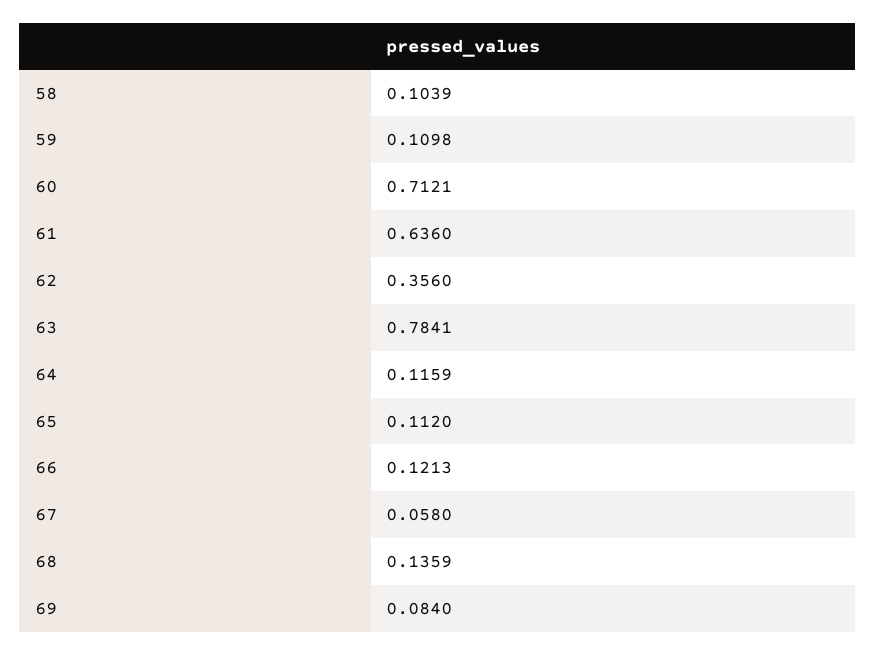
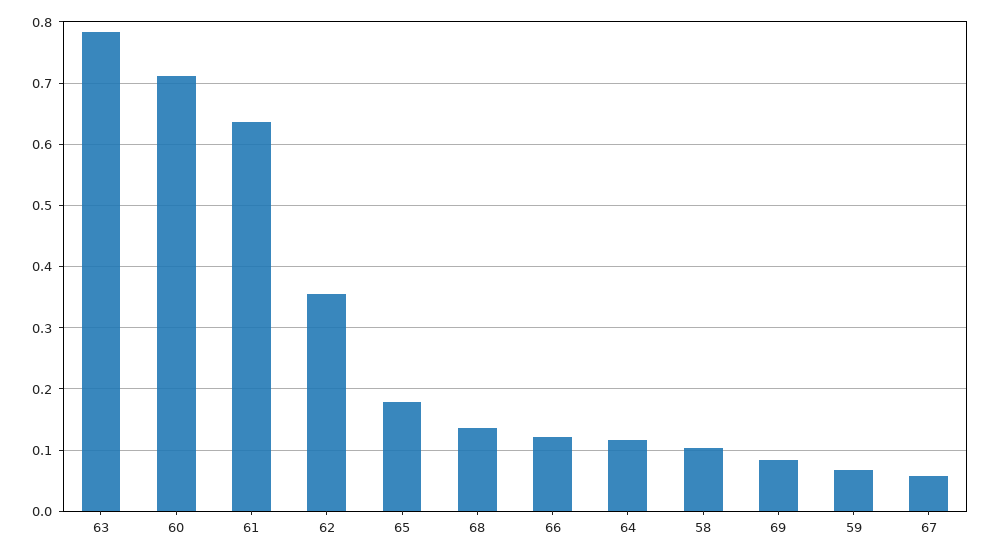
59: 0.1098 -> 0.07
65: 0.112 -> 0.18

